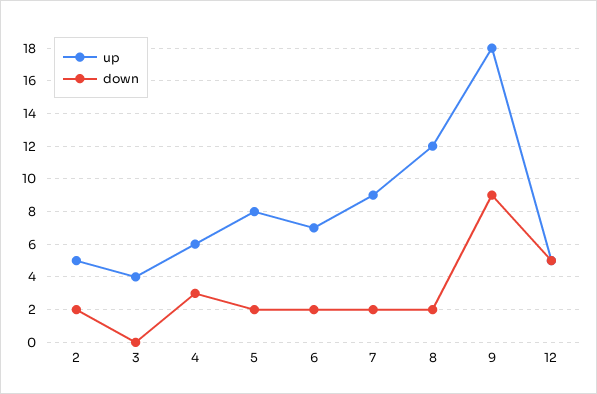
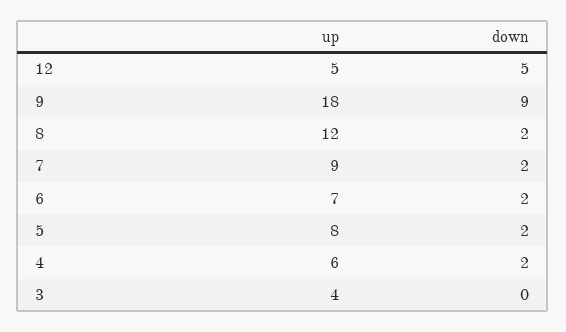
up, 2: 5 -> none
down, 2: 2 -> none
down, 4: 3 -> 2

